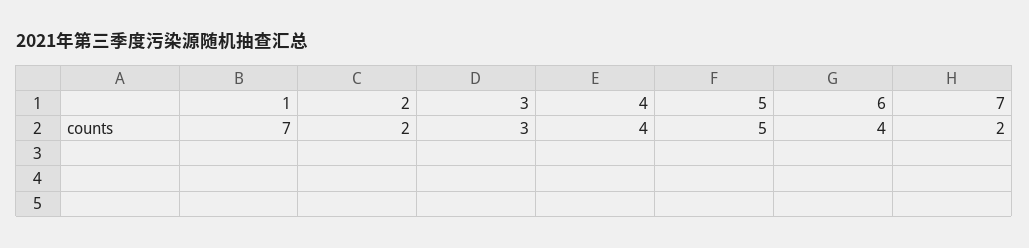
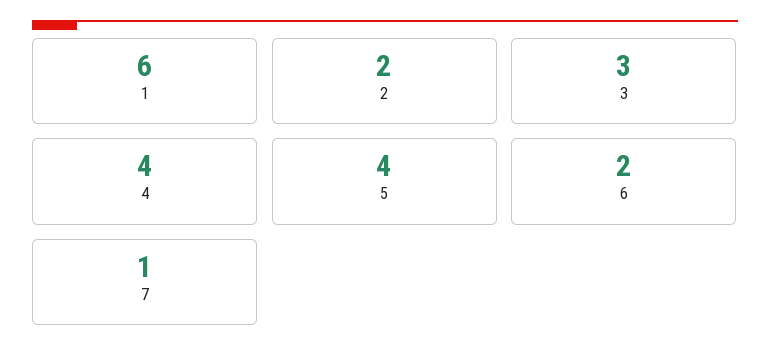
1: 7 -> 6
5: 5 -> 4
6: 4 -> 2
7: 2 -> 1

